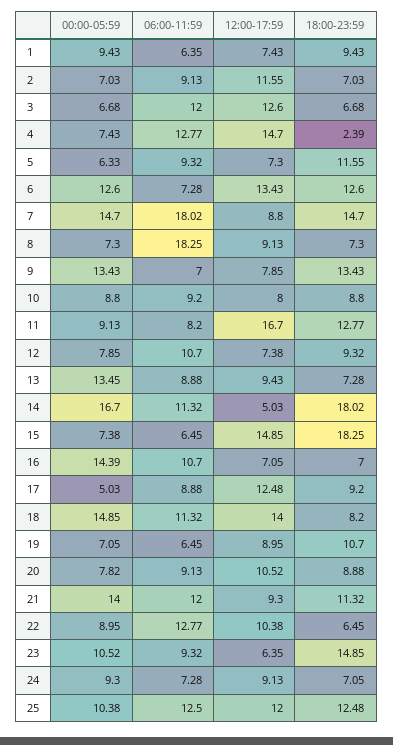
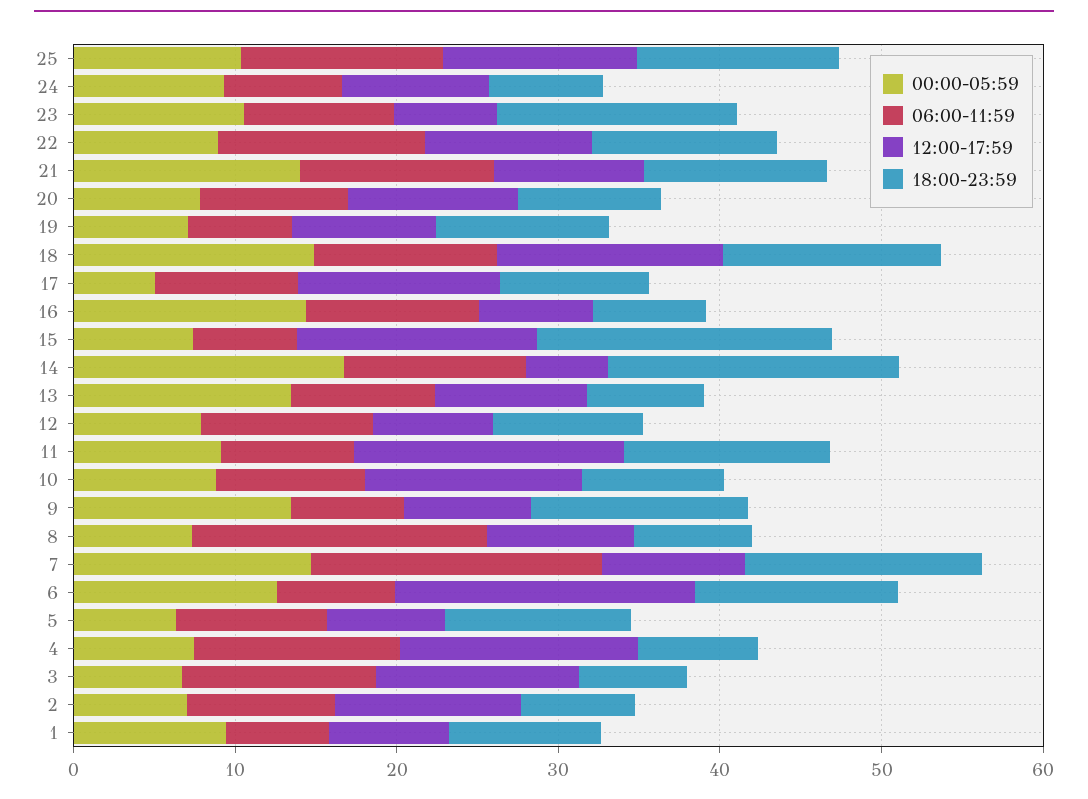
18:00-23:59, 4: 2.39 -> 8
12:00-17:59, 6: 13.43 -> 18
12:00-17:59, 10: 8 -> 14
18:00-23:59, 18: 8.2 -> 14
18:00-23:59, 22: 6.45 -> 12

